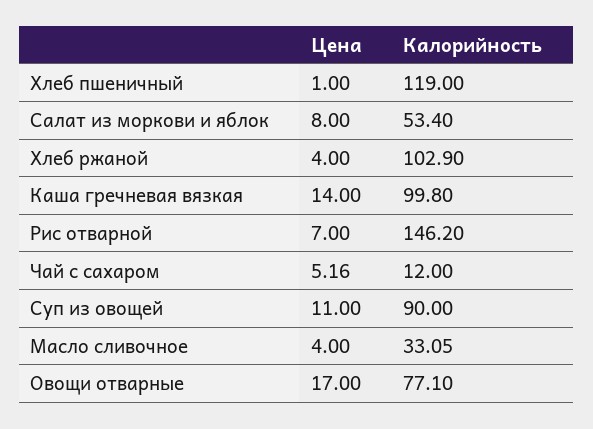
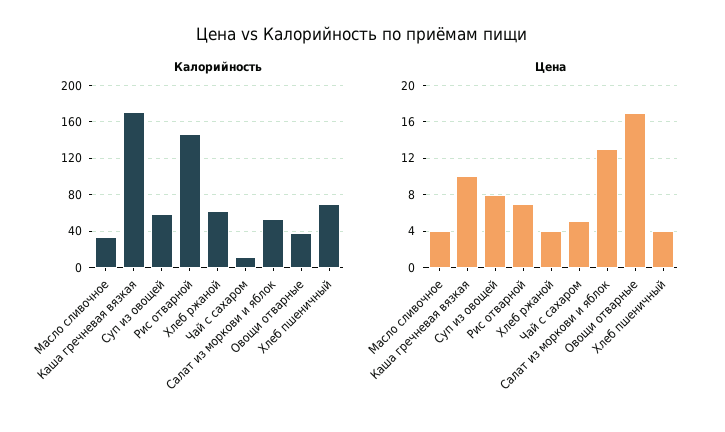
Цена, Хлеб пшеничный: 1 -> 4
Калорийность, Хлеб пшеничный: 119 -> 70
Цена, Салат из моркови и яблок: 8 -> 13
Калорийность, Хлеб ржаной: 102.9 -> 60
Цена, Каша гречневая вязкая: 14 -> 10
Калорийность, Каша гречневая вязкая: 99.8 -> 170
Цена, Суп из овощей: 11 -> 8
Калорийность, Суп из овощей: 90 -> 60
Калорийность, Овощи отварные: 77.1 -> 40

